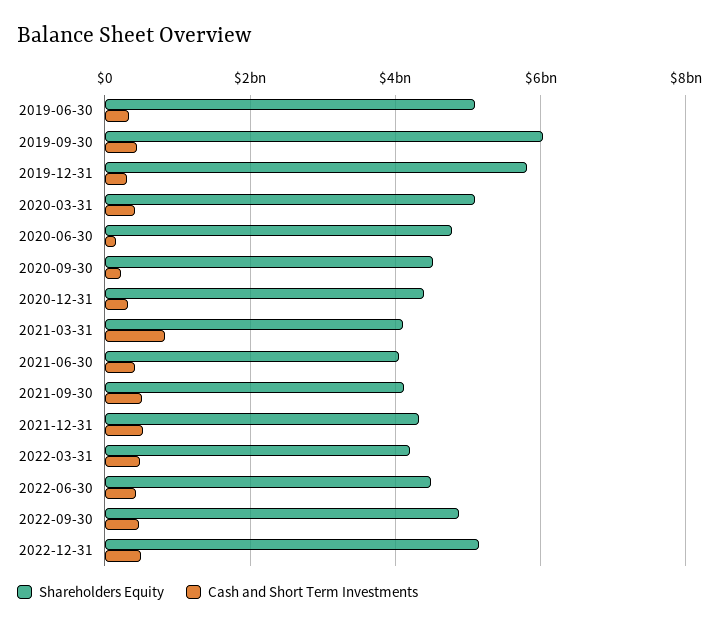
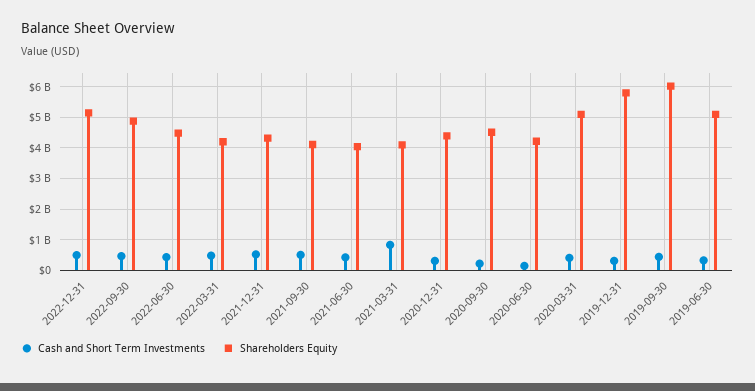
Shareholders Equity, 2020-06-30: 4800000000 -> 4200000000

